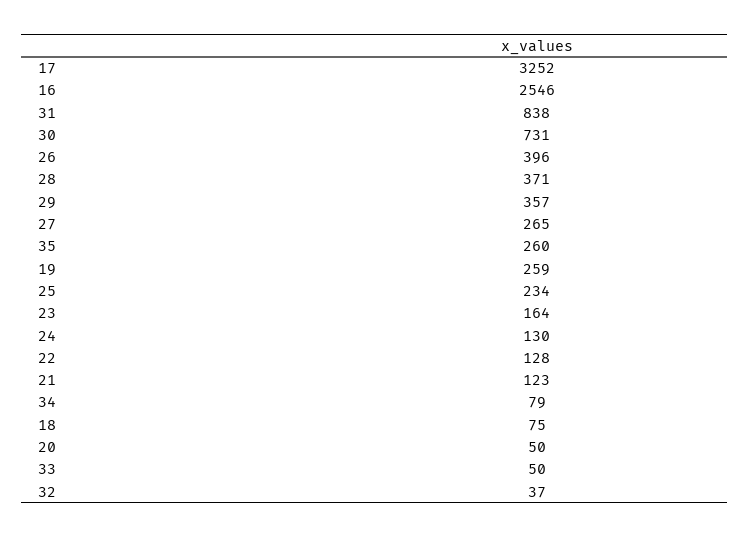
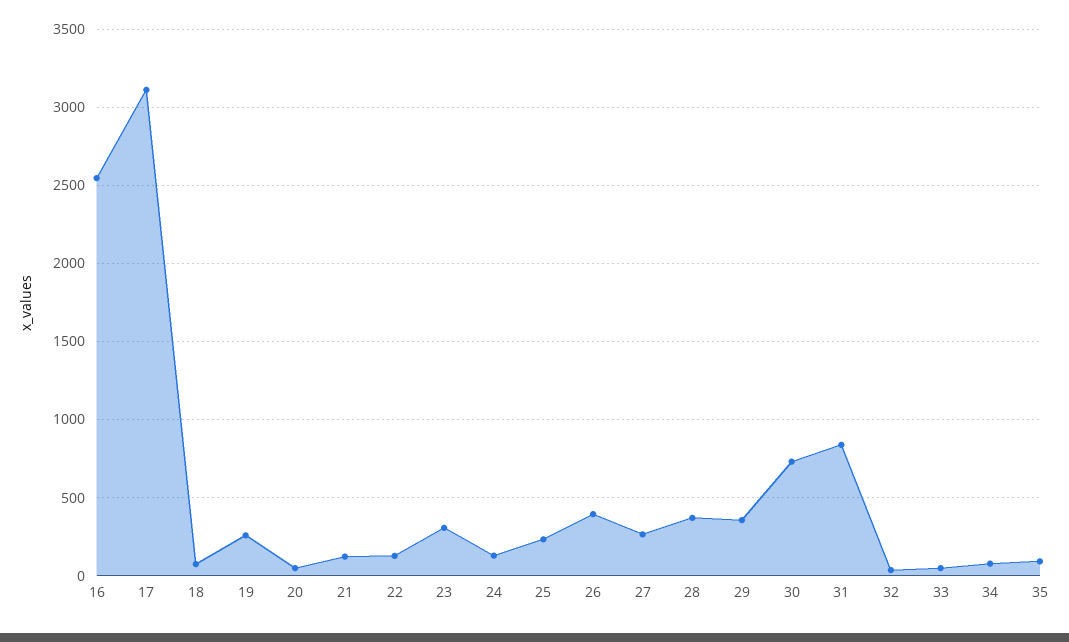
17: 3252 -> 3100
35: 260 -> 100
23: 164 -> 300

